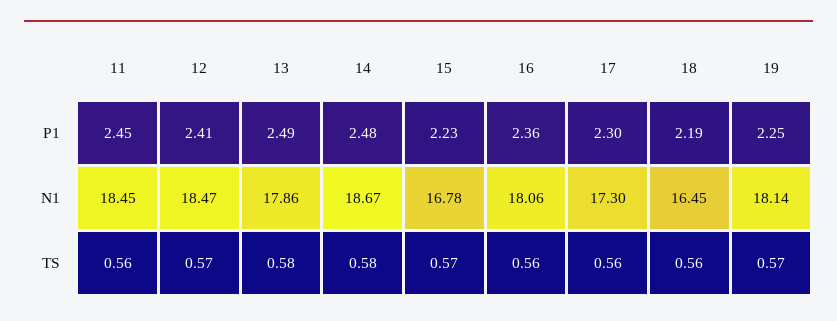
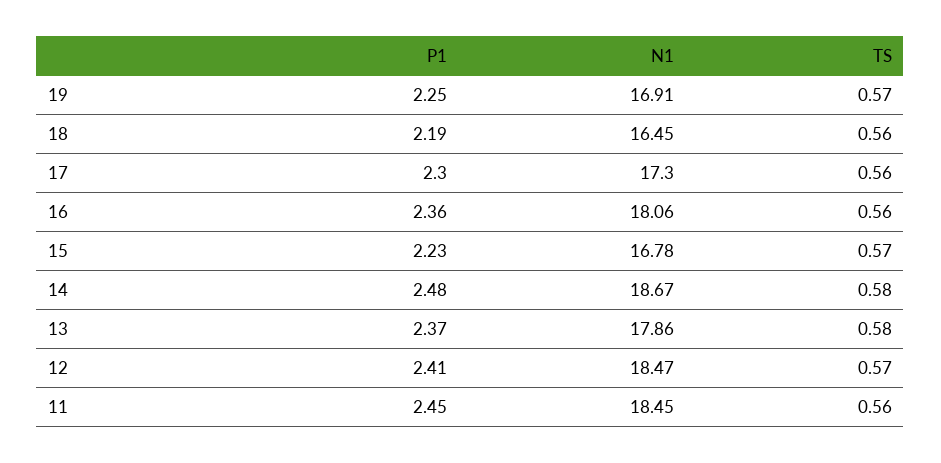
13, P1: 2.49 -> 2.37
19, N1: 18.14 -> 16.91

